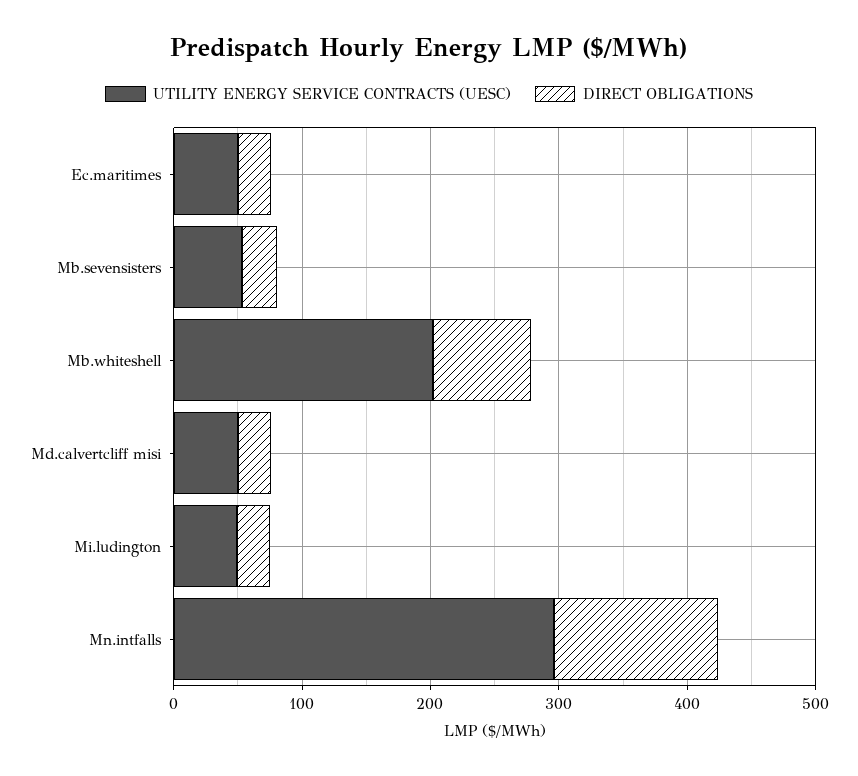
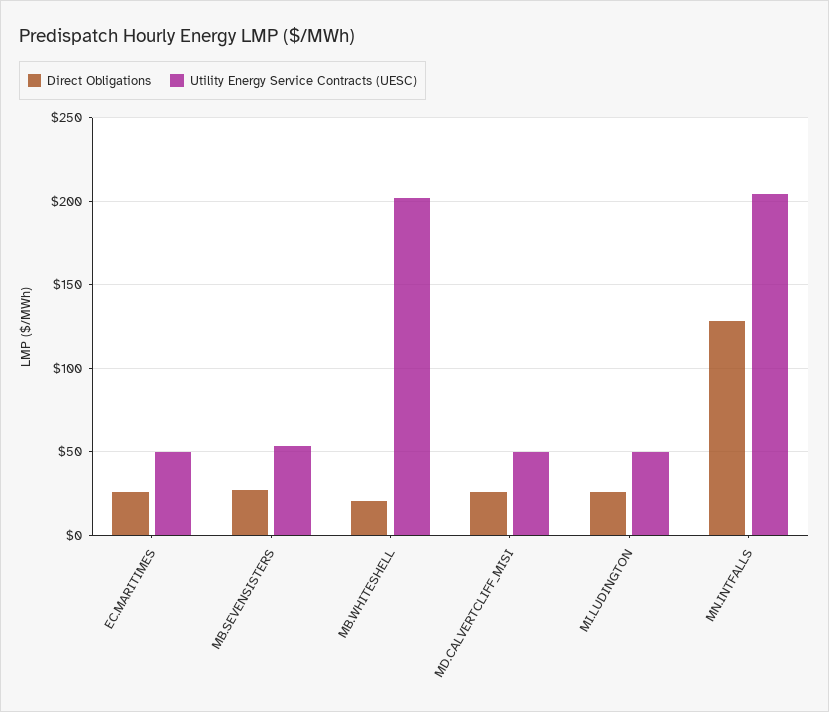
DIRECT OBLIGATIONS, Mb.whiteshell: 80 -> 20
UTILITY ENERGY SERVICE CONTRACTS (UESC), Mn.intfalls: 300 -> 205

